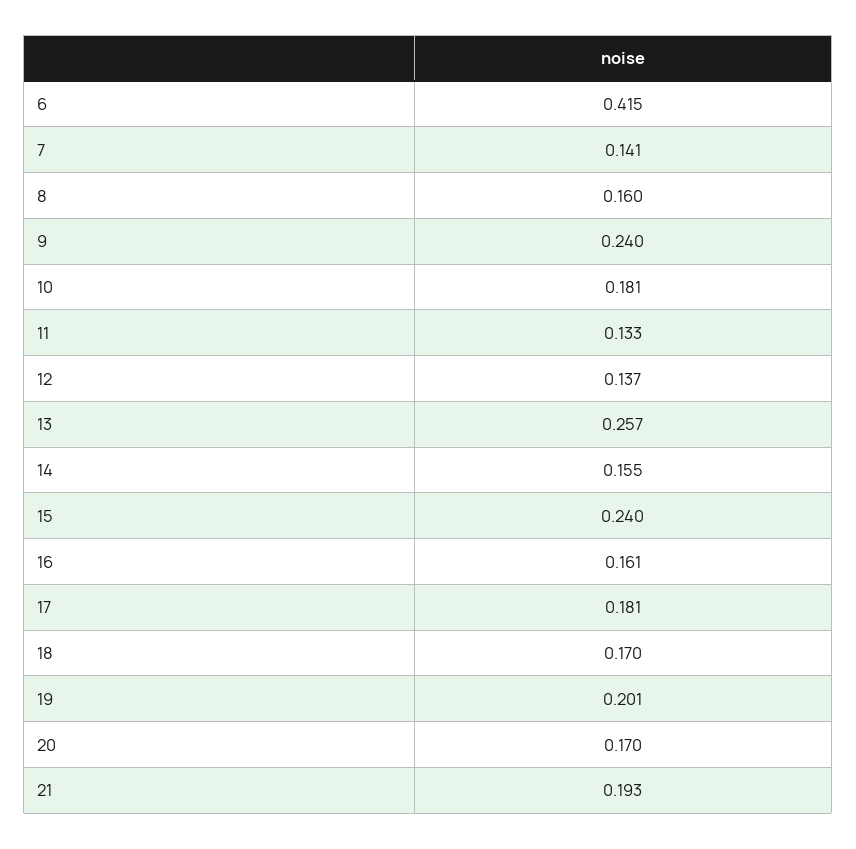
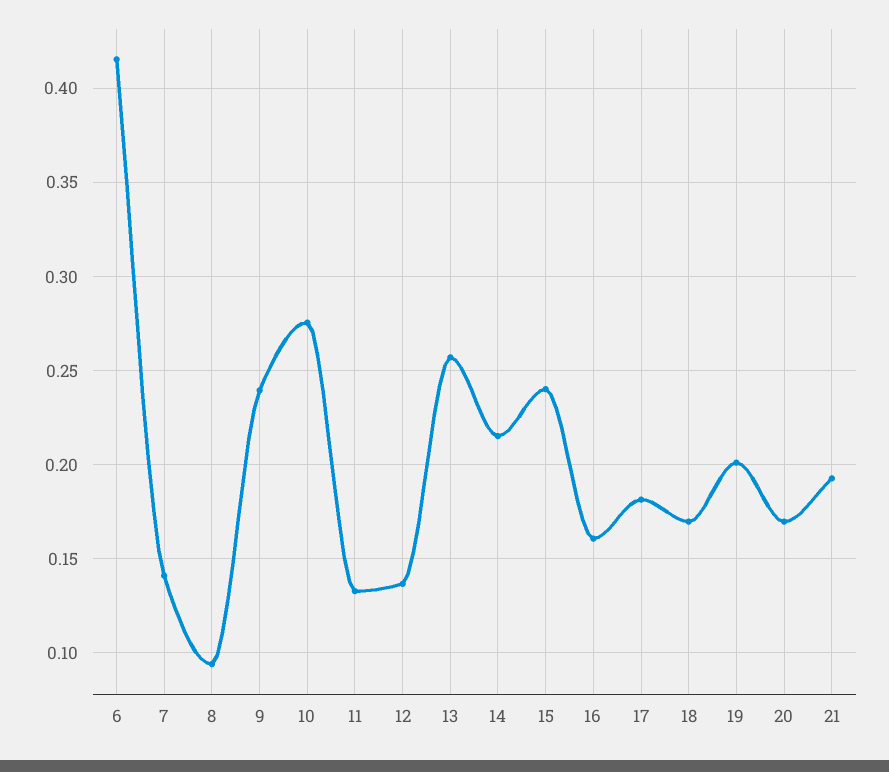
8: 0.16 -> 0.095
10: 0.181 -> 0.275
14: 0.155 -> 0.215

